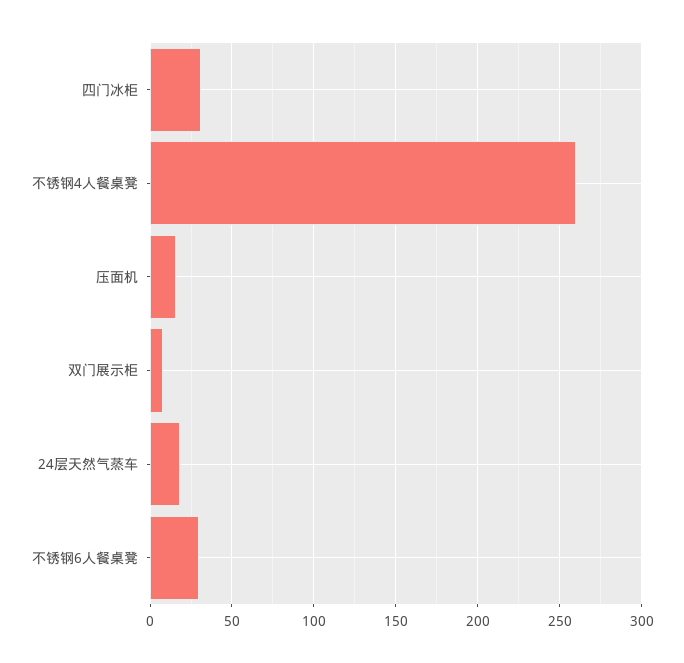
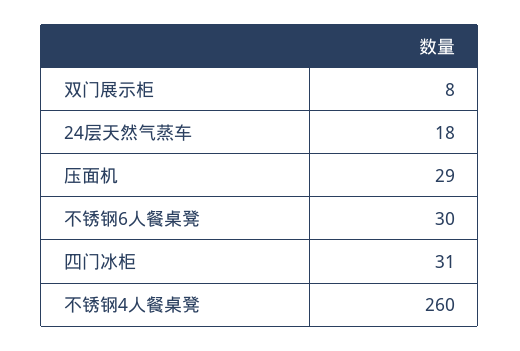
压面机: 15 -> 29

